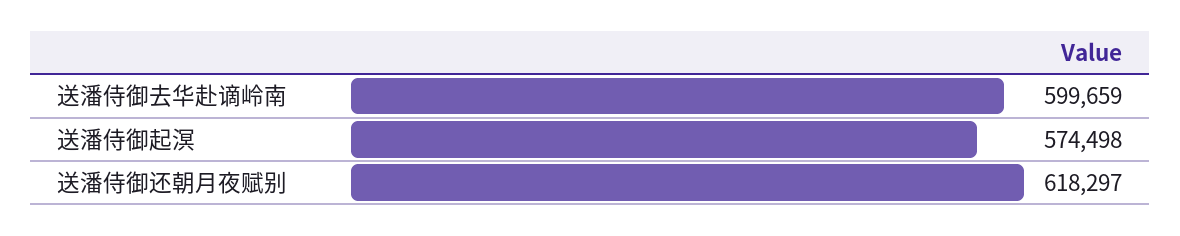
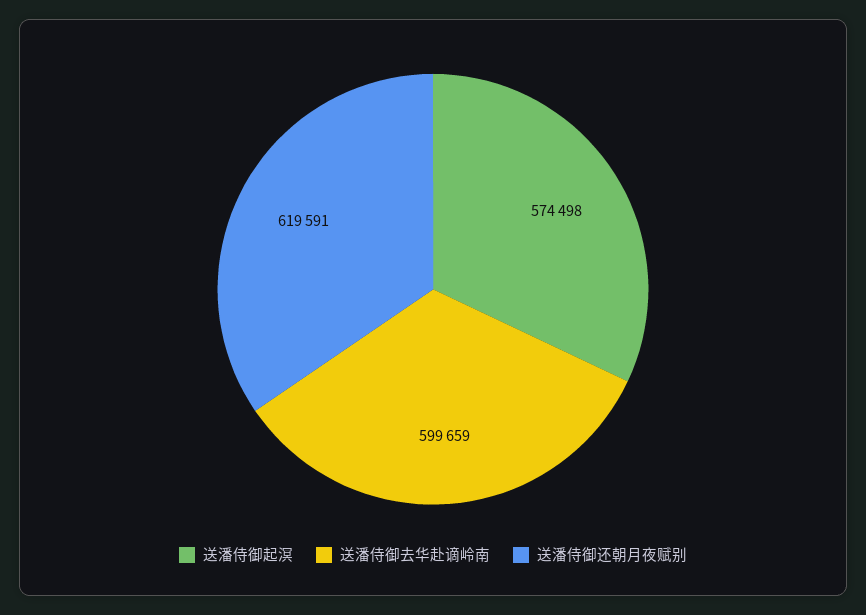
送潘侍御还朝月夜赋别: 618297 -> 619591

